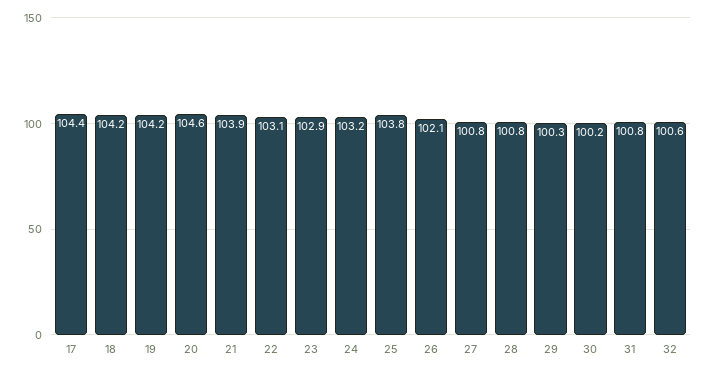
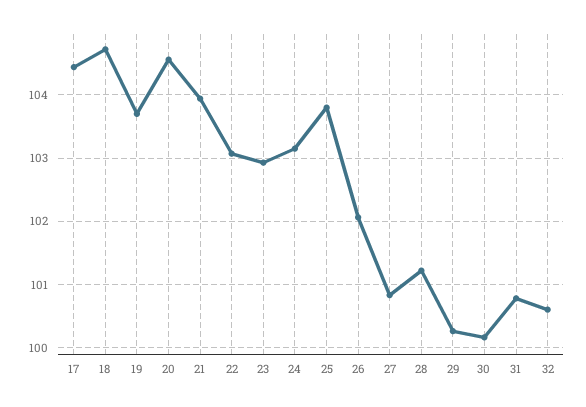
18: 104.2 -> 104.7
19: 104.2 -> 103.7
28: 100.8 -> 101.2

